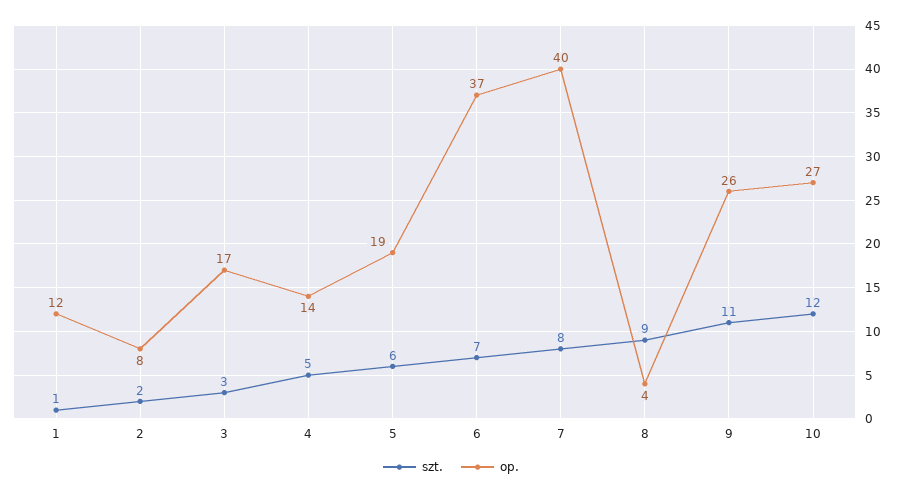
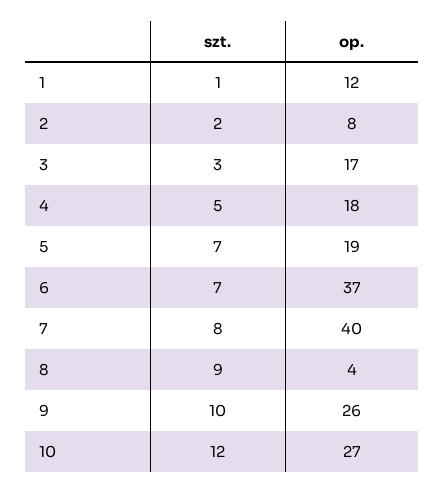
op., 4: 14 -> 18
szt., 5: 6 -> 7
szt., 9: 11 -> 10

